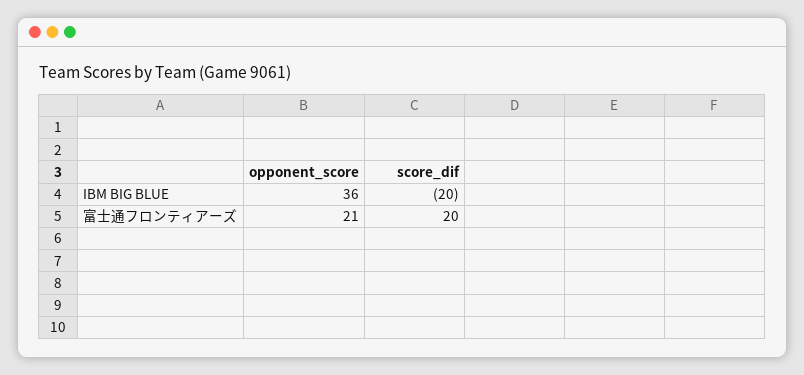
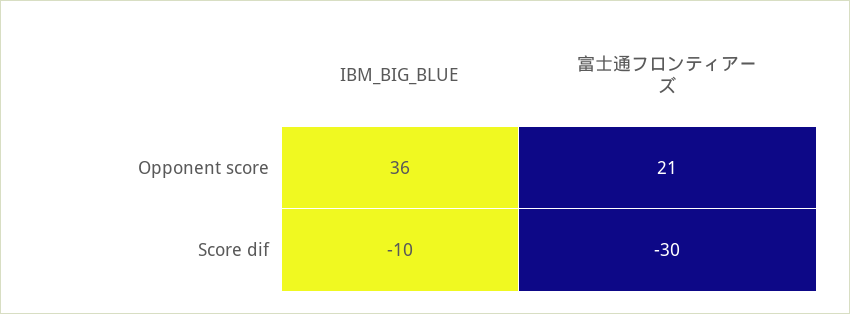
score_dif, IBM BIG BLUE: -20 -> -10
score_dif, 富士通フロンティアーズ: 20 -> -30

